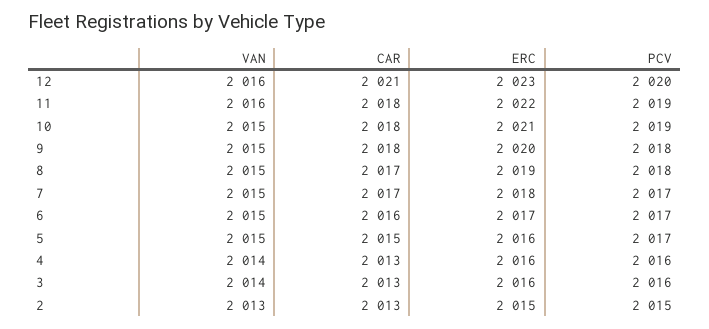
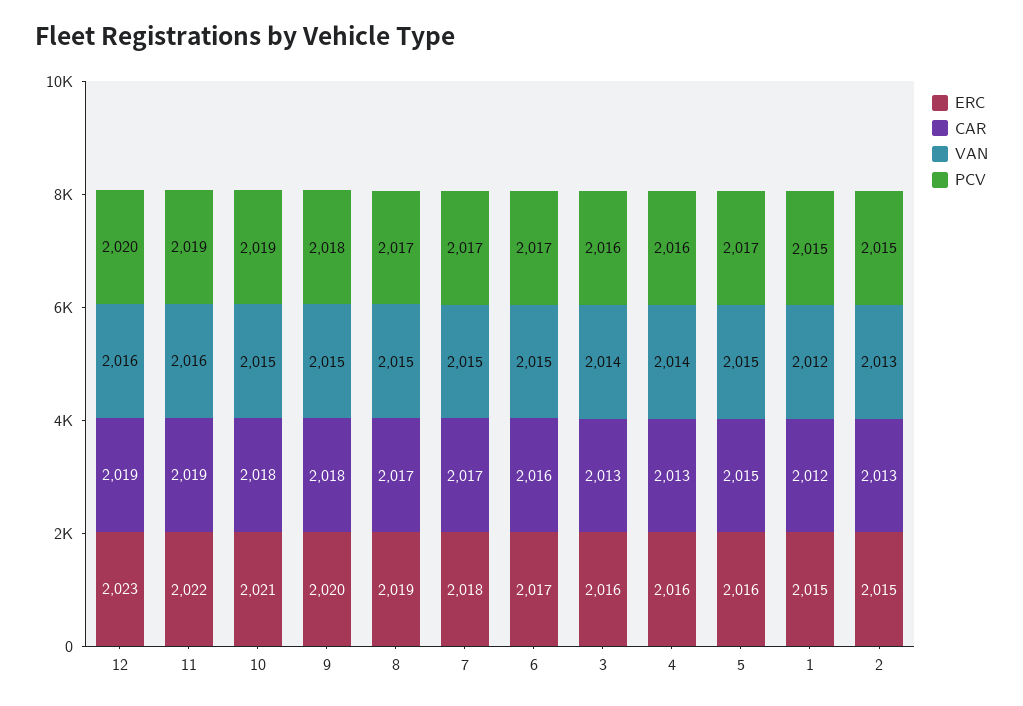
CAR, 12: 2021 -> 2019
CAR, 11: 2018 -> 2019
PCV, 8: 2018 -> 2017
ERC, 1: none -> 2015
CAR, 1: none -> 2012
VAN, 1: none -> 2012
PCV, 1: none -> 2015

